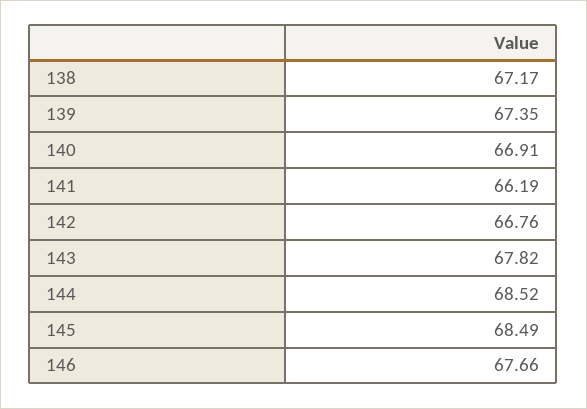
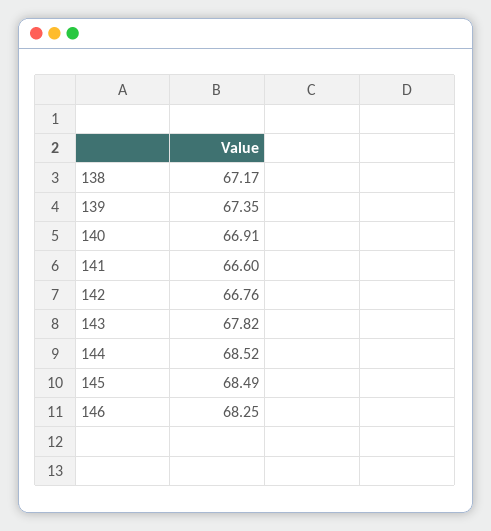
141: 66.19 -> 66.6
146: 67.66 -> 68.25

